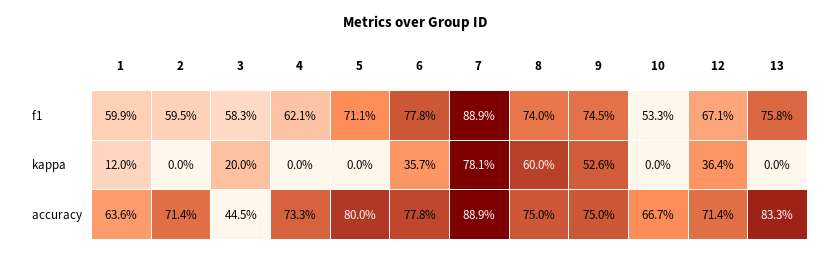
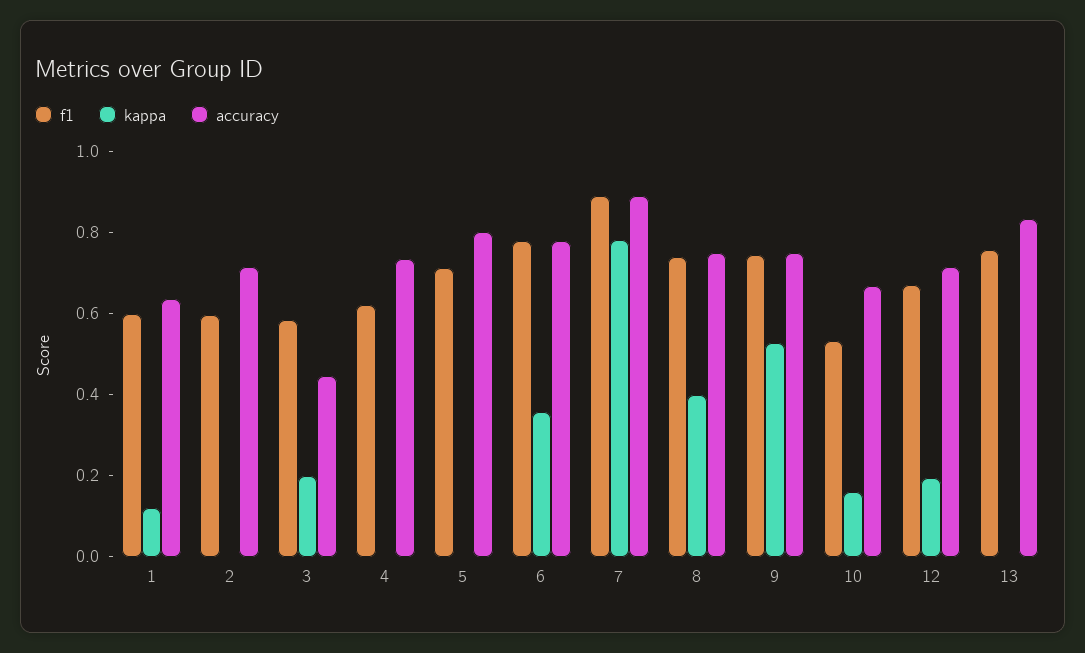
kappa, 8: 0.6 -> 0.4
kappa, 10: 0 -> 0.15
kappa, 12: 0.364 -> 0.2

